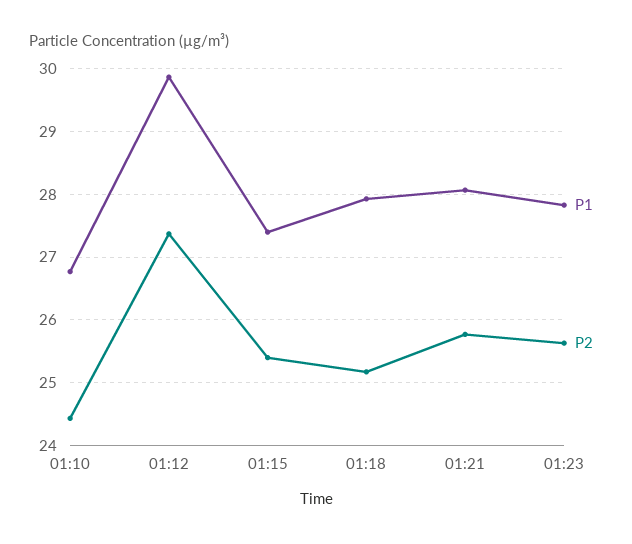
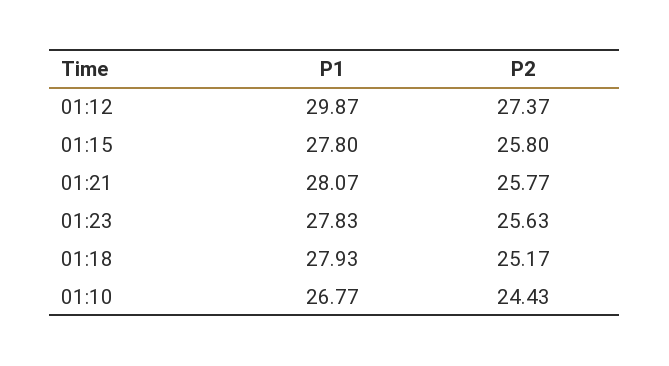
P1, 01:15: 27.4 -> 27.8
P2, 01:15: 25.4 -> 25.8

